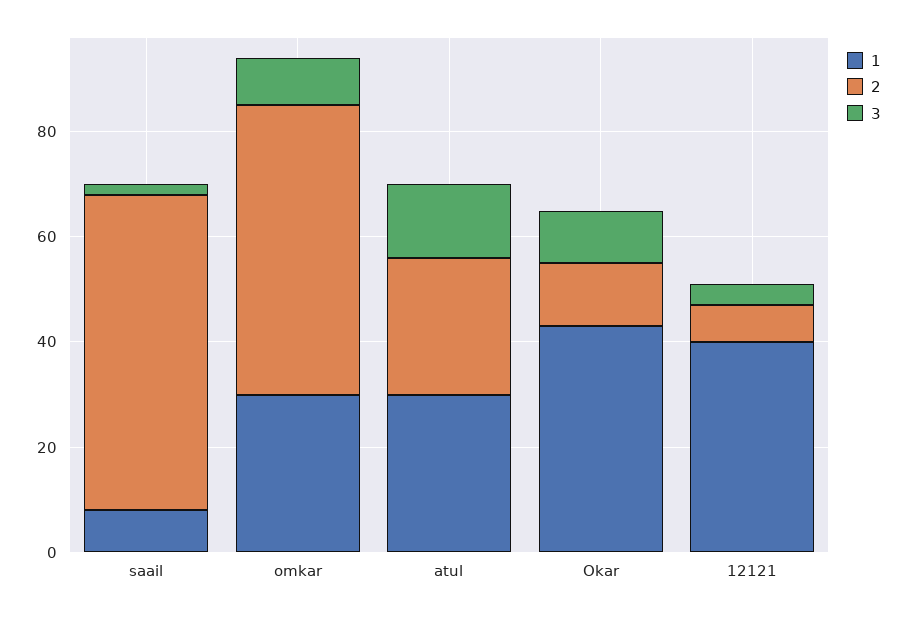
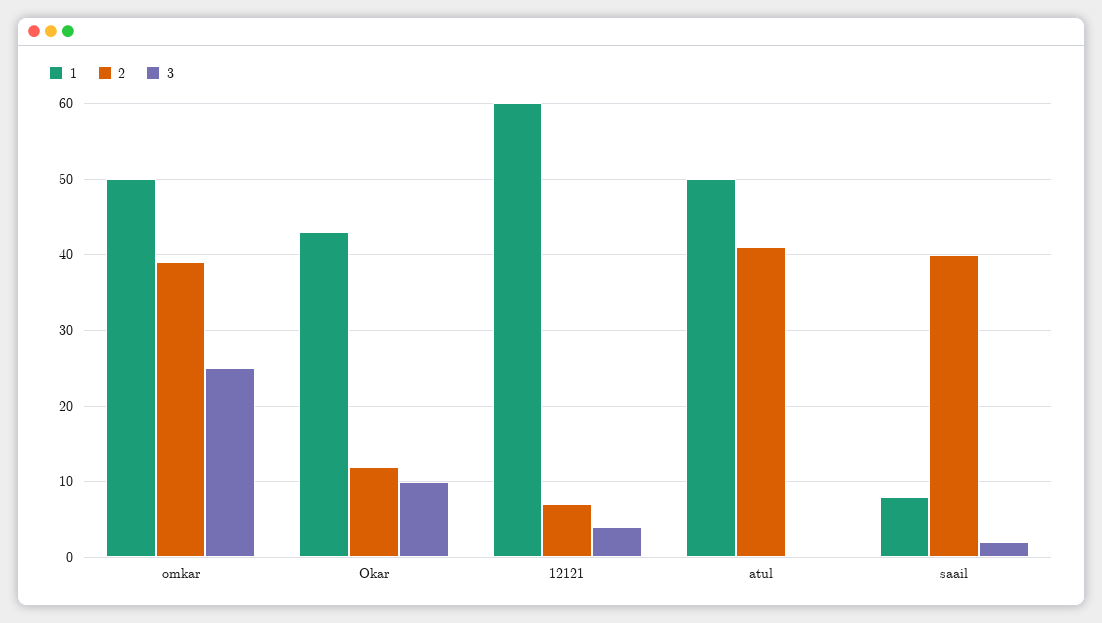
2, saail: 60 -> 40
1, omkar: 30 -> 50
2, omkar: 55 -> 39
3, omkar: 10 -> 25
1, atul: 30 -> 50
2, atul: 25 -> 41
3, atul: 15 -> 0
1, 12121: 40 -> 60

